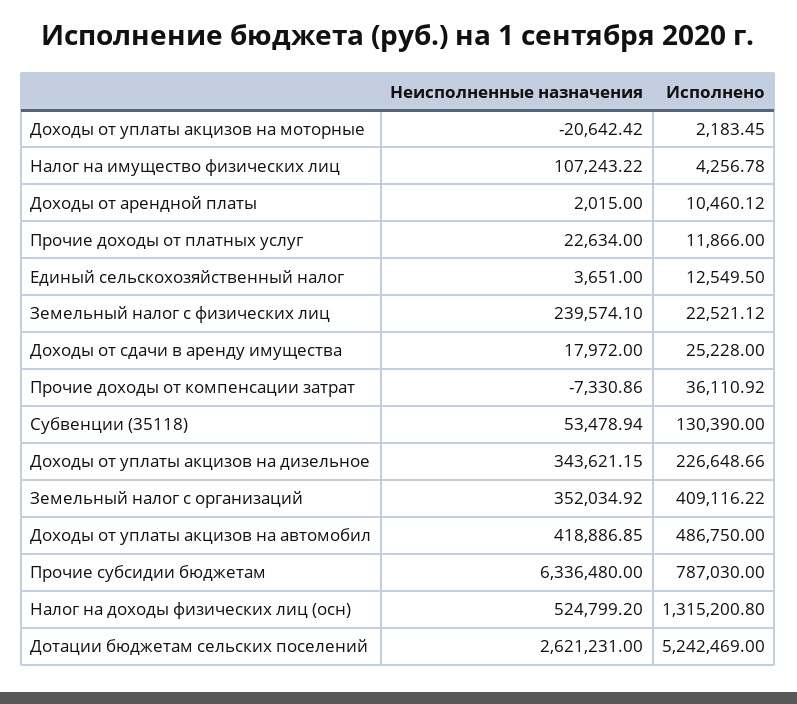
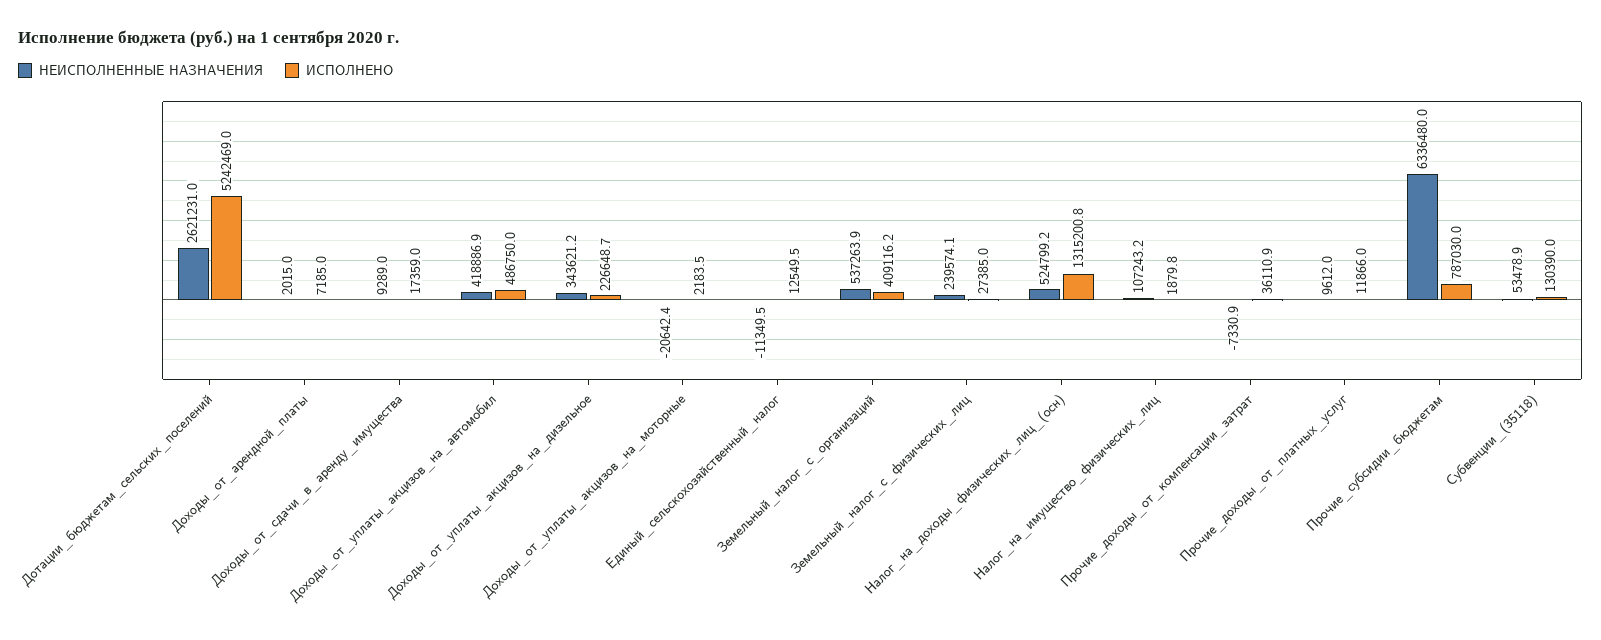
Исполнено, Налог на имущество физических лиц: 4256.78 -> 1879.8
Исполнено, Доходы от арендной платы: 10460.12 -> 7185
Неисполненные назначения, Прочие доходы от платных услуг: 22634 -> 9612
Неисполненные назначения, Единый сельскохозяйственный налог: 3651 -> -11349.5
Исполнено, Земельный налог с физических лиц: 22521.12 -> 27385
Неисполненные назначения, Доходы от сдачи в аренду имущества: 17972 -> 9289
Исполнено, Доходы от сдачи в аренду имущества: 25228 -> 17359
Неисполненные назначения, Земельный налог с организаций: 352034.92 -> 537263.9

